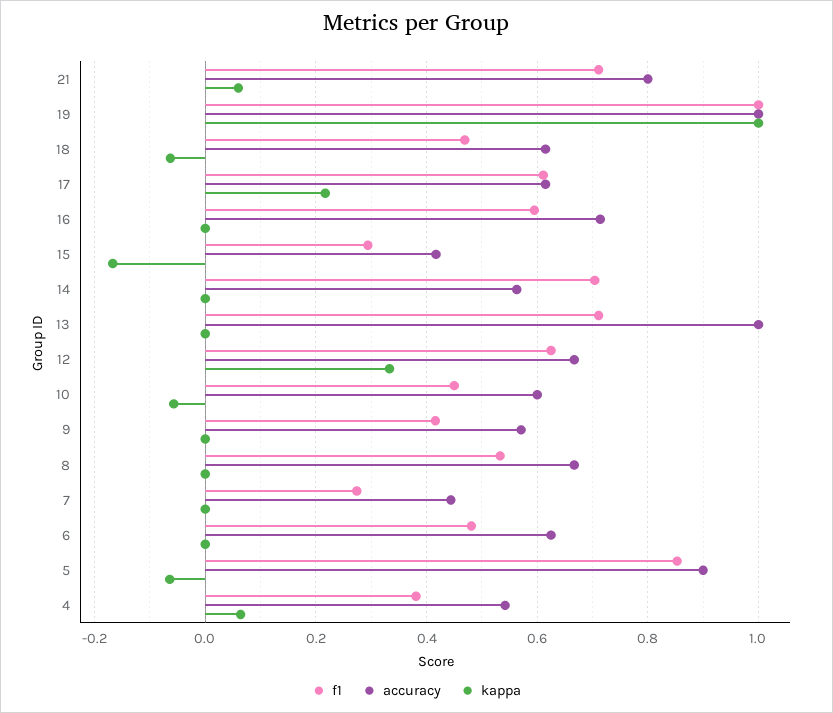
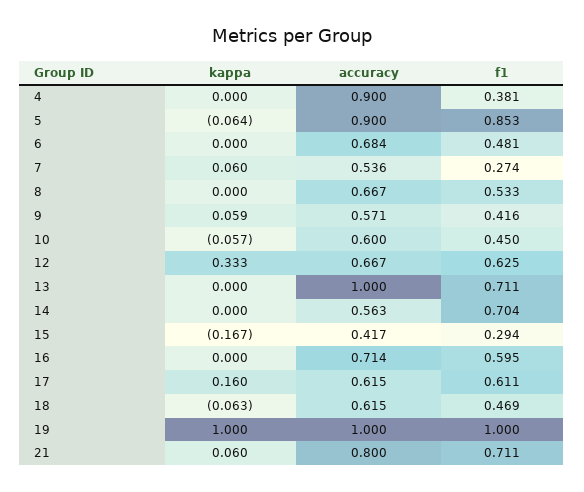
kappa, 17: 0.22 -> 0.16
kappa, 9: 0 -> 0.059
accuracy, 7: 0.44 -> 0.536
kappa, 7: 0 -> 0.06
accuracy, 6: 0.62 -> 0.684
accuracy, 4: 0.54 -> 0.9
kappa, 4: 0.06 -> 0

